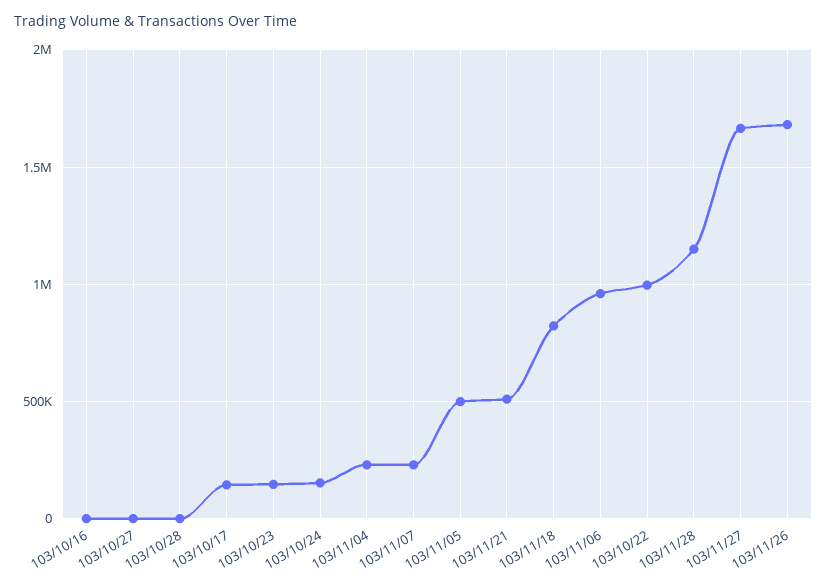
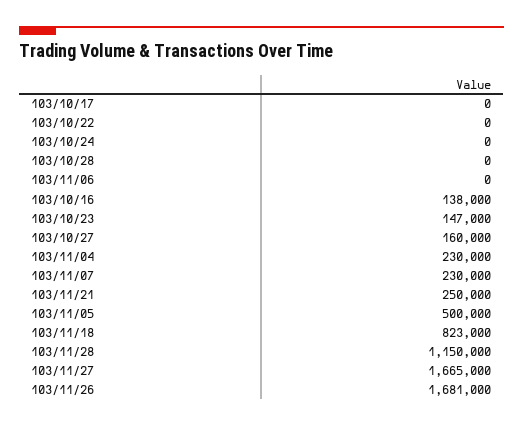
103/10/16: 0 -> 138000
103/10/27: 0 -> 160000
103/10/17: 150000 -> 0
103/10/24: 150000 -> 0
103/11/21: 500000 -> 250000
103/11/06: 950000 -> 0
103/10/22: 1000000 -> 0

